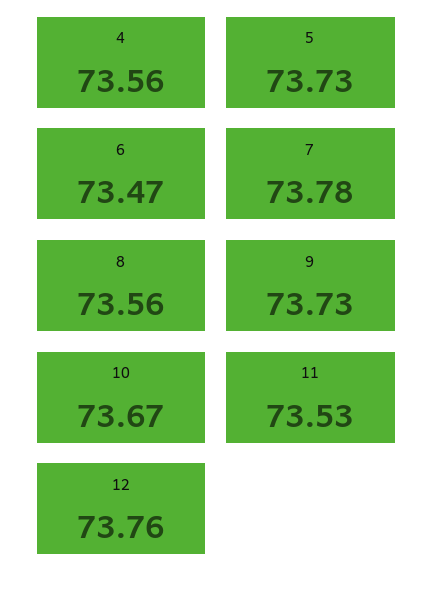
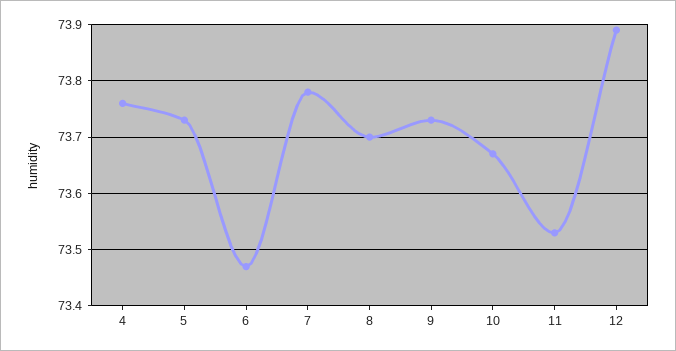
4: 73.56 -> 73.75
8: 73.56 -> 73.7
12: 73.76 -> 73.9

